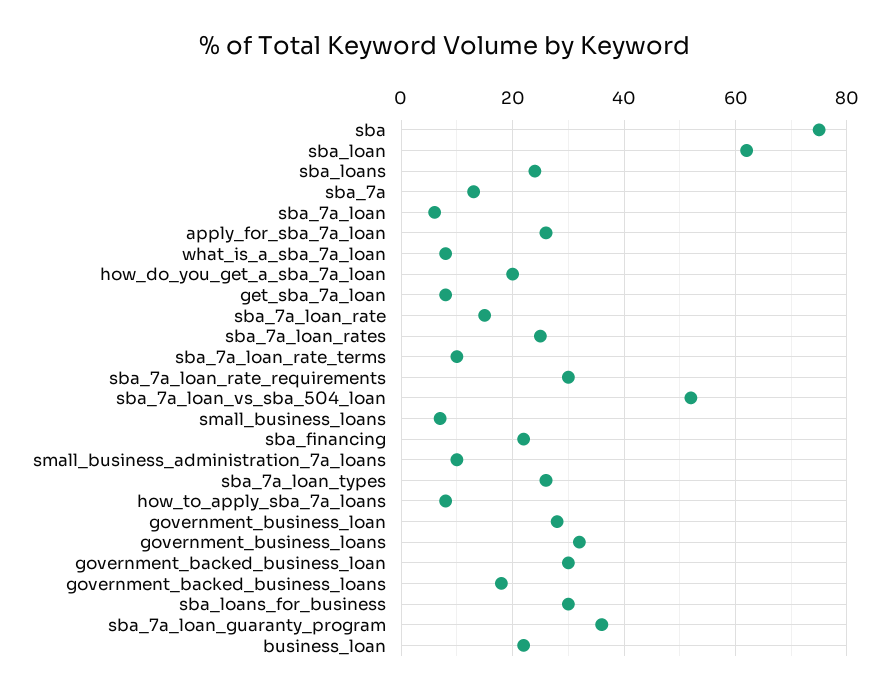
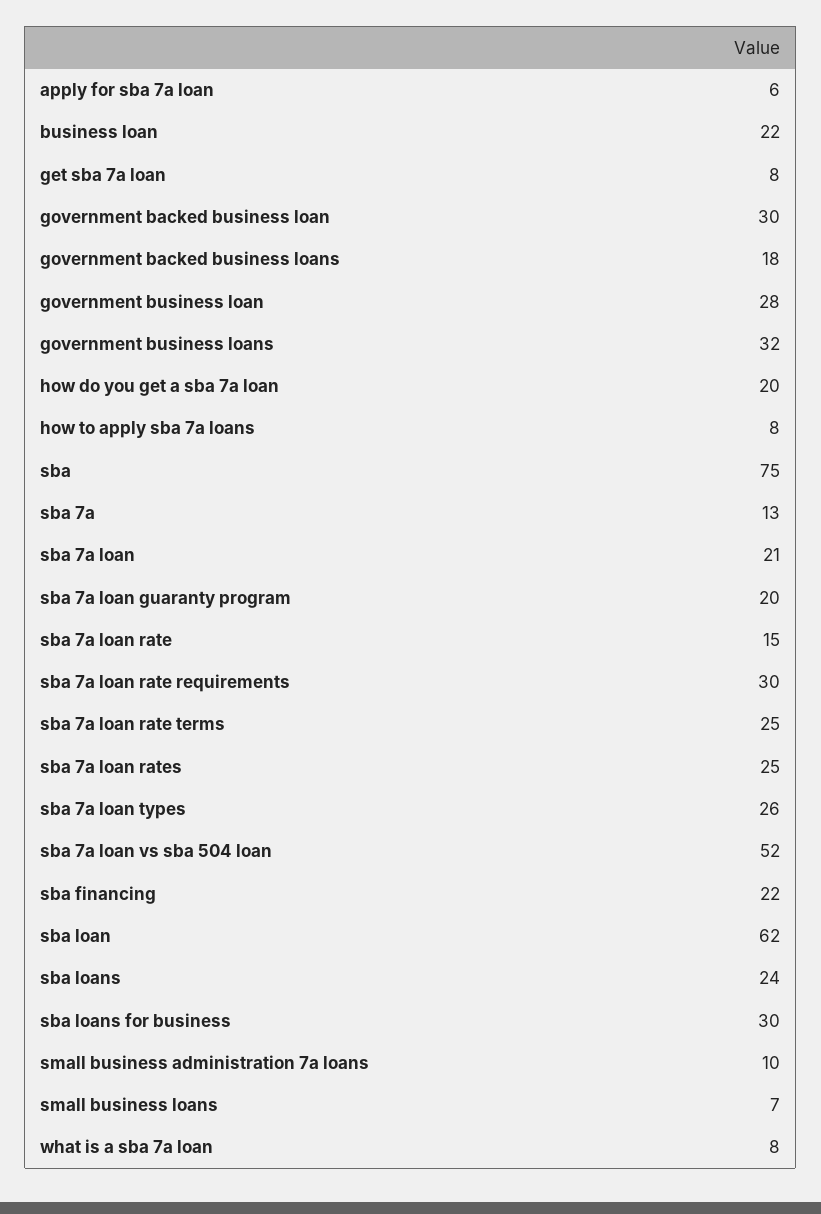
sba_7a_loan: 5 -> 21
apply_for_sba_7a_loan: 25 -> 6
sba_7a_loan_rate_terms: 10 -> 25
sba_7a_loan_guaranty_program: 35 -> 20

